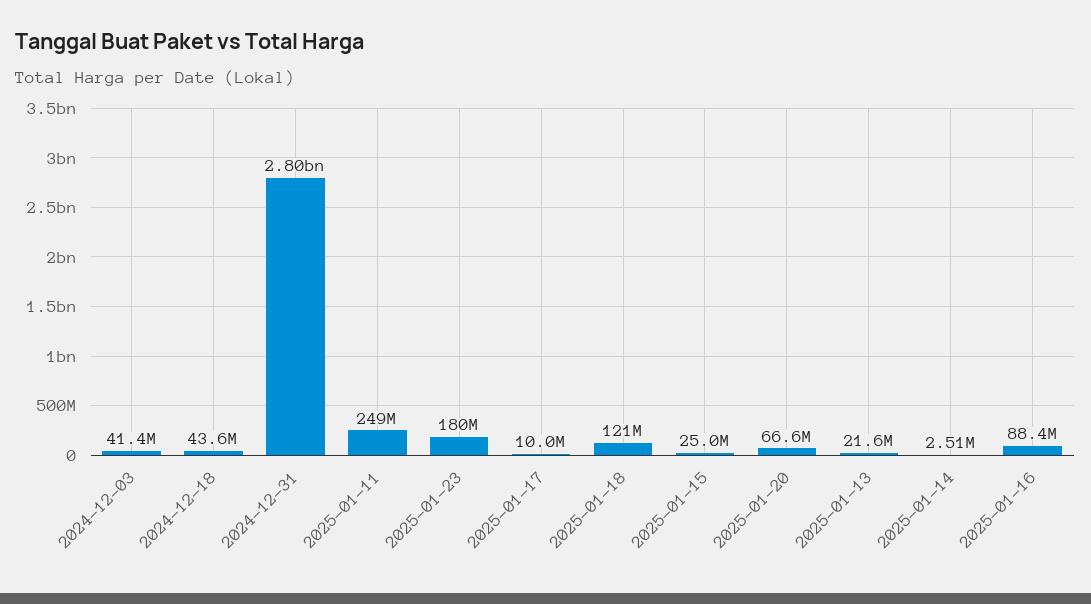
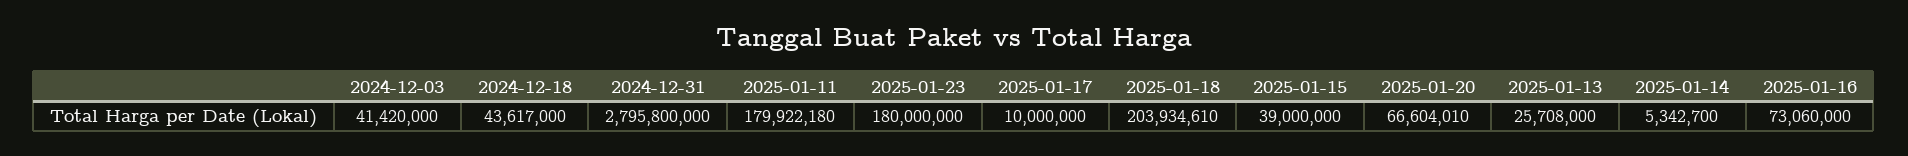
2025-01-11: 249000000 -> 179922180
2025-01-18: 121000000 -> 203934610
2025-01-15: 25000000 -> 39000000
2025-01-13: 21600000 -> 25708000
2025-01-14: 2510000 -> 5342700
2025-01-16: 88400000 -> 73060000

